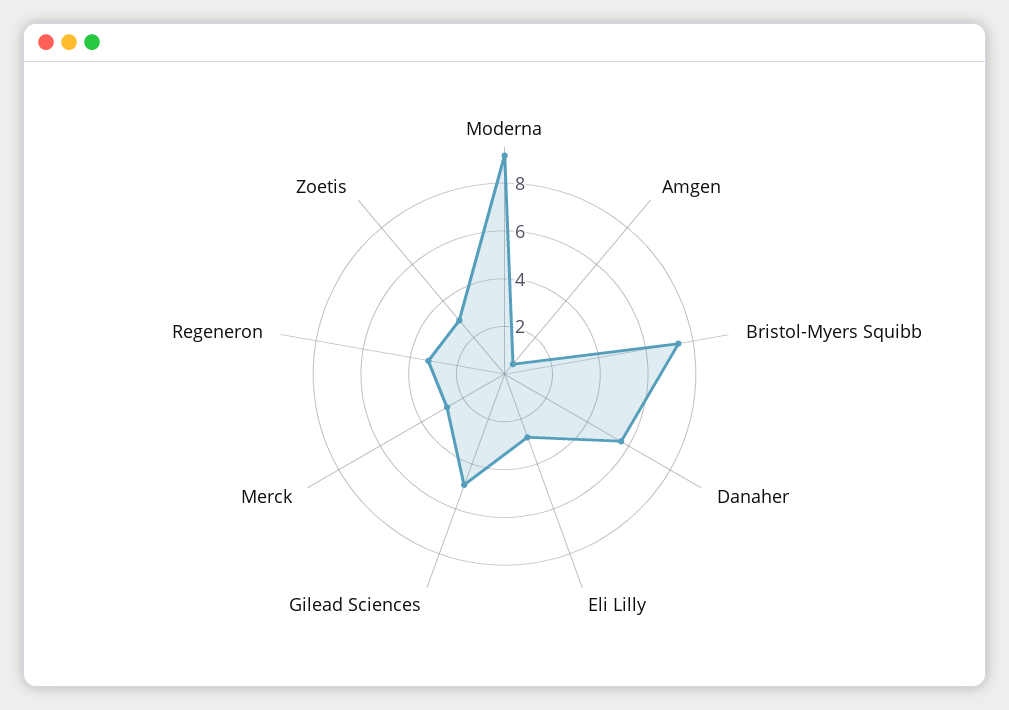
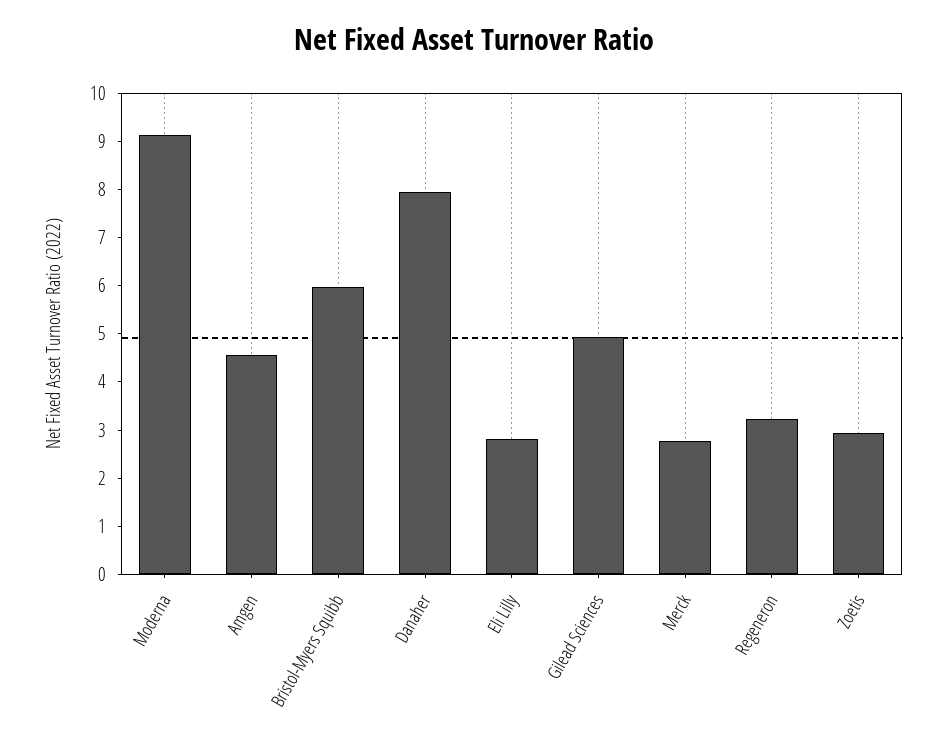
Amgen: 0.5 -> 4.6
Bristol-Myers Squibb: 7.5 -> 6
Danaher: 5.5 -> 8

